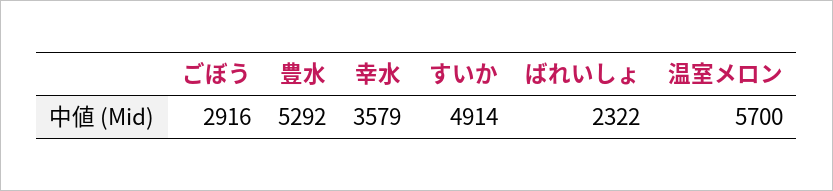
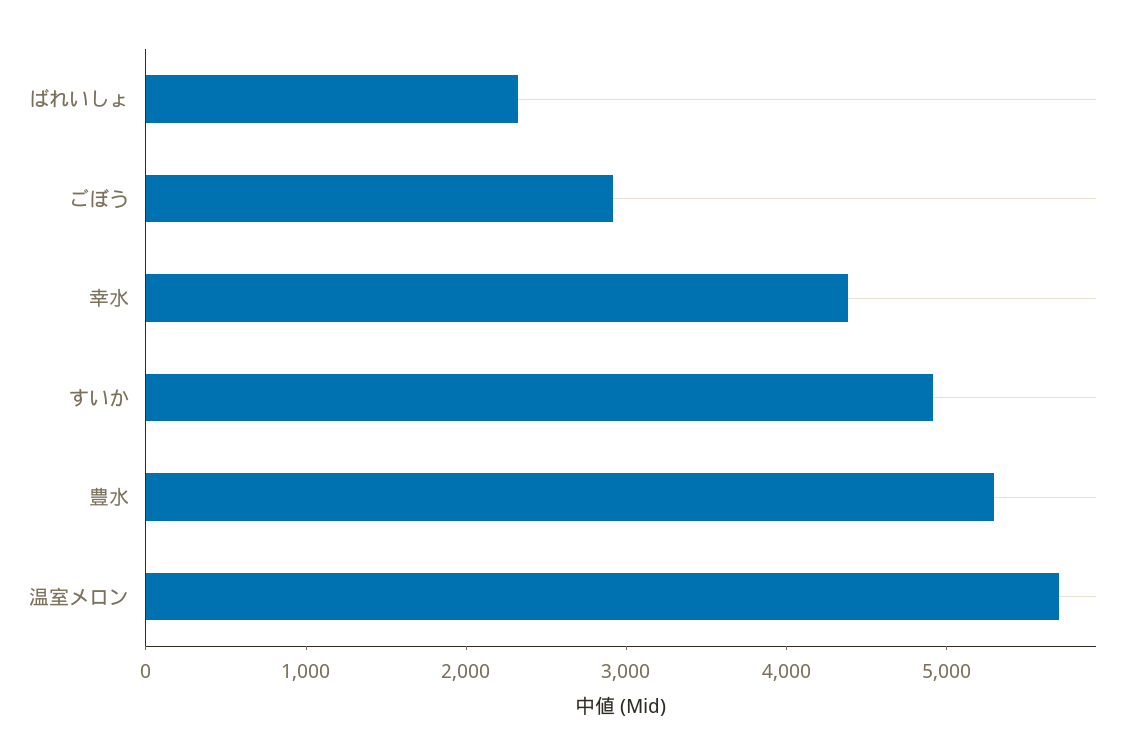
幸水: 3579 -> 4400

